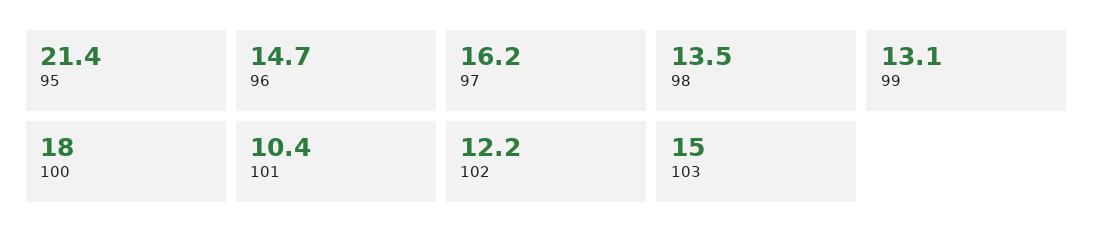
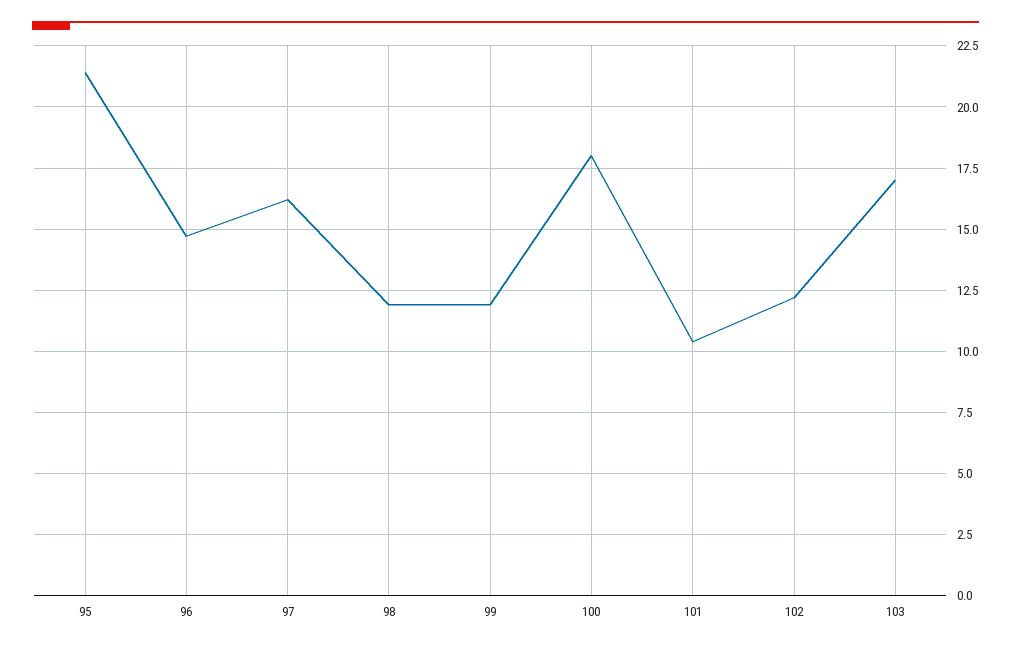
98: 13.5 -> 12
99: 13.1 -> 12
103: 15 -> 17

